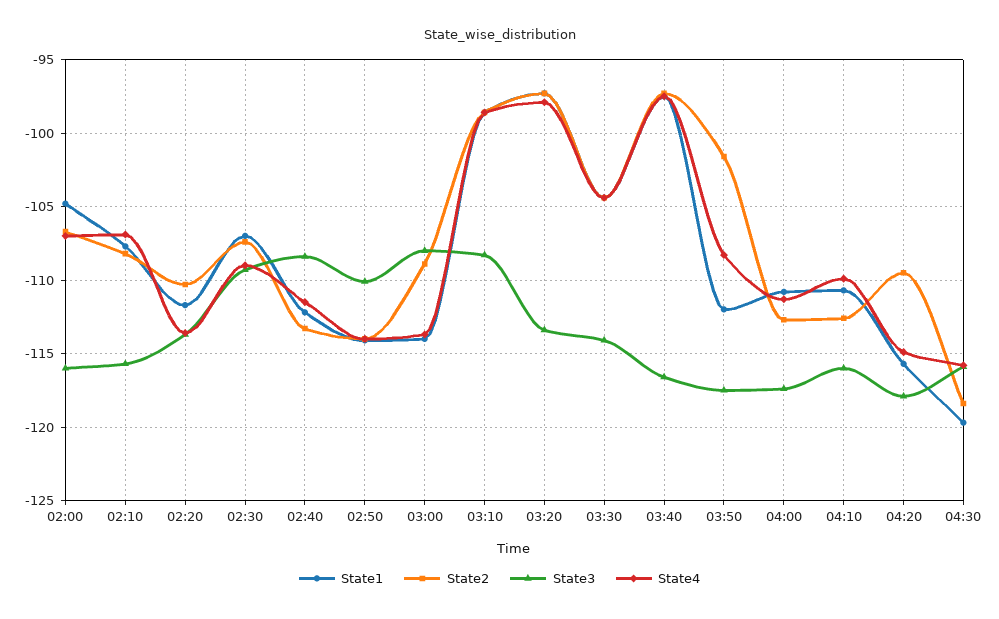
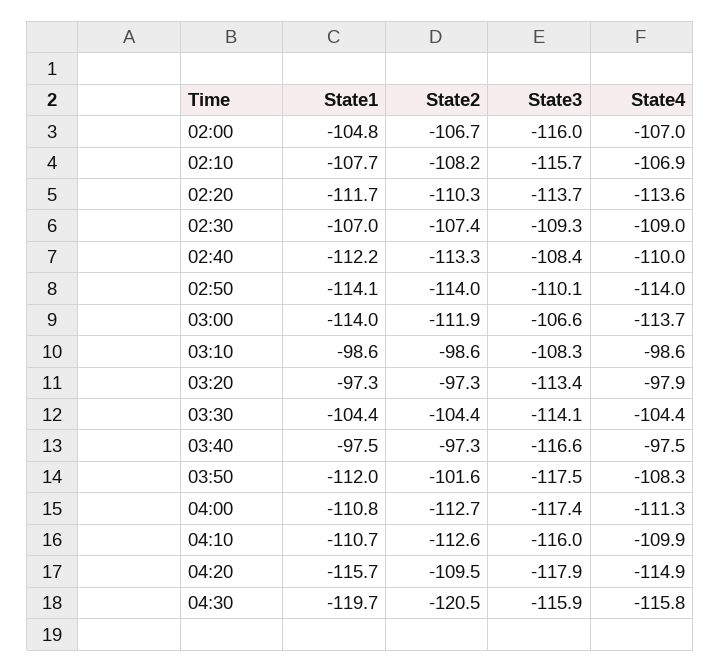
State4, 02:40: -111.5 -> -110
State2, 03:00: -109 -> -111.9
State3, 03:00: -108 -> -106.6
State2, 04:30: -118.5 -> -120.5

